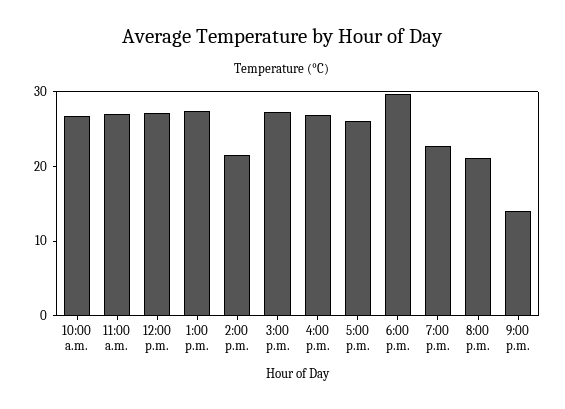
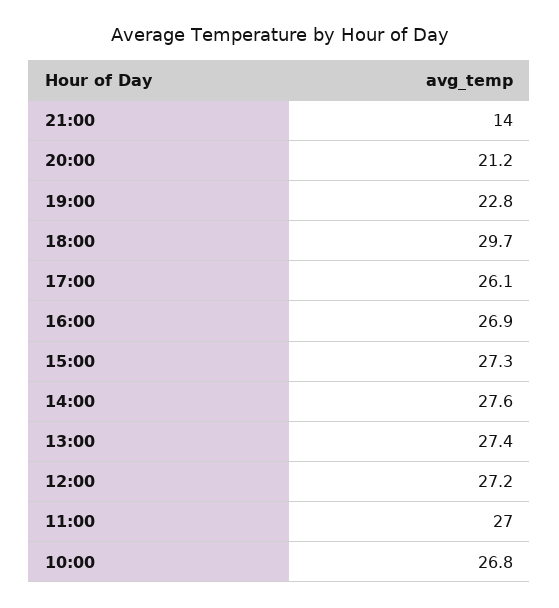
2:00 p.m.: 22 -> 27.6

